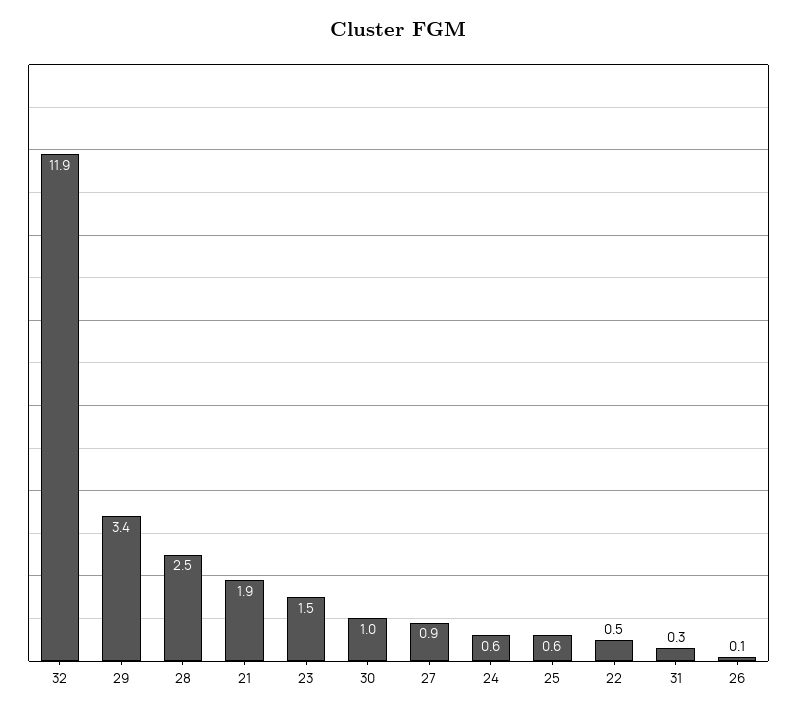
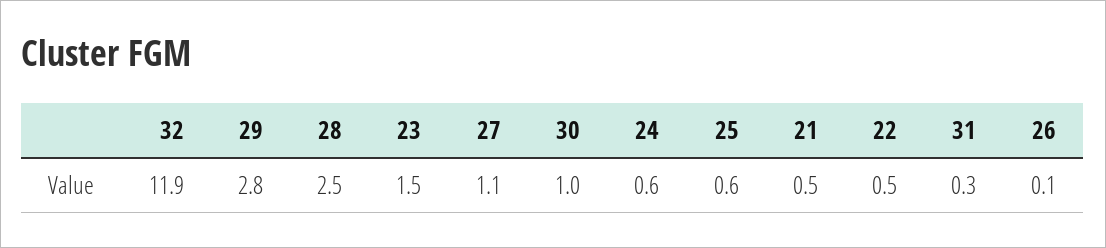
29: 3.4 -> 2.8
21: 1.9 -> 0.5
27: 0.9 -> 1.1

